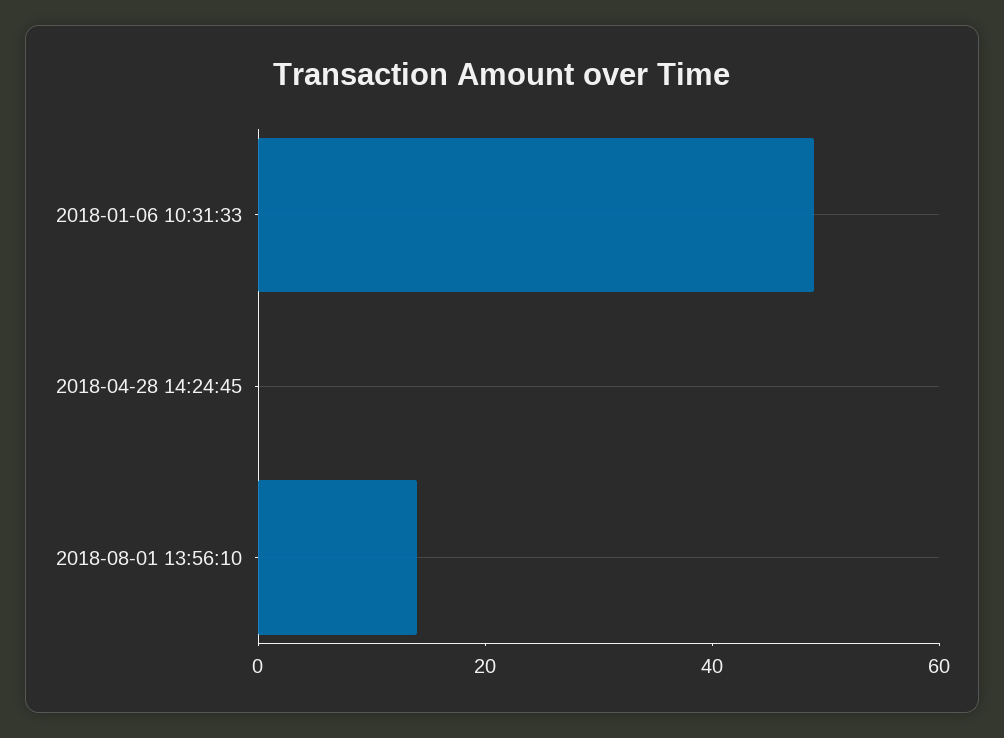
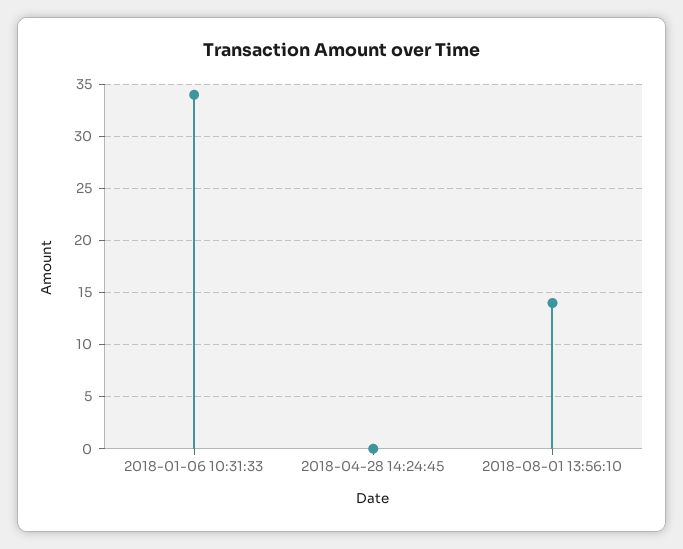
2018-01-06 10:31:33: 50 -> 34

